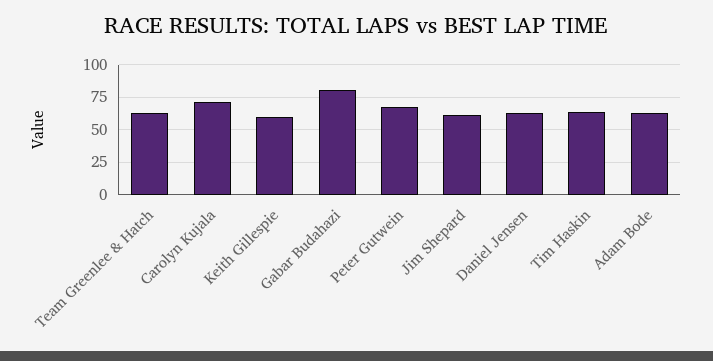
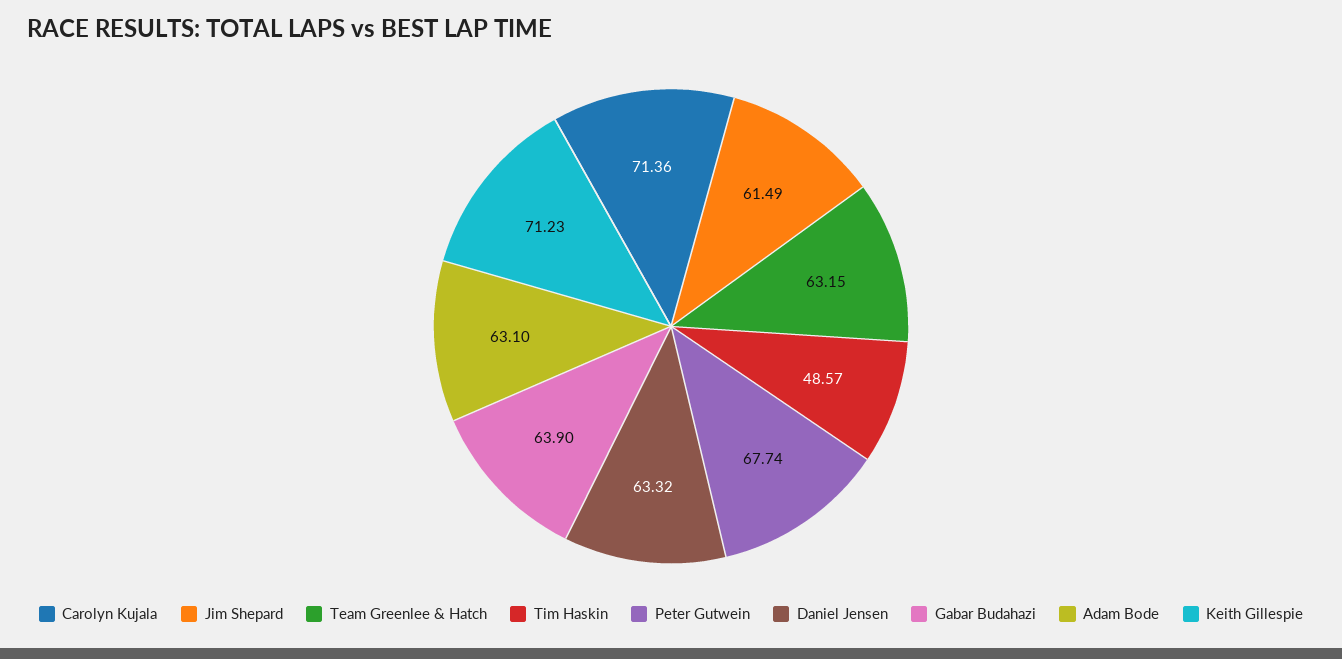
Keith Gillespie: 60 -> 71.23
Gabar Budahazi: 80 -> 63.9
Tim Haskin: 65 -> 48.57

